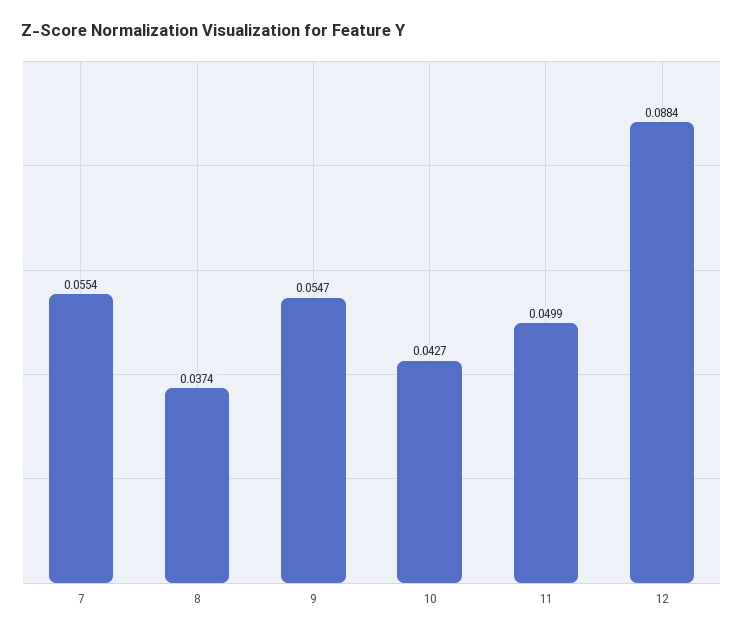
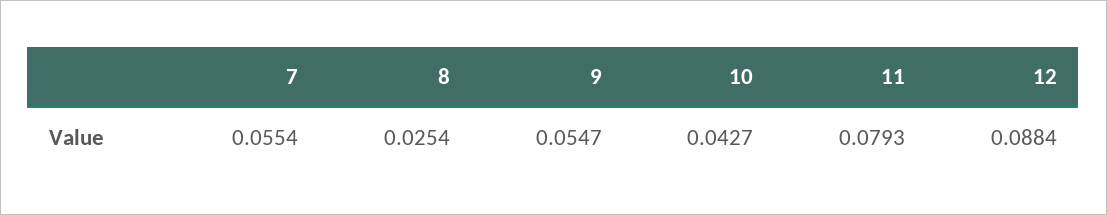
8: 0.0374 -> 0.0254
11: 0.0499 -> 0.0793

